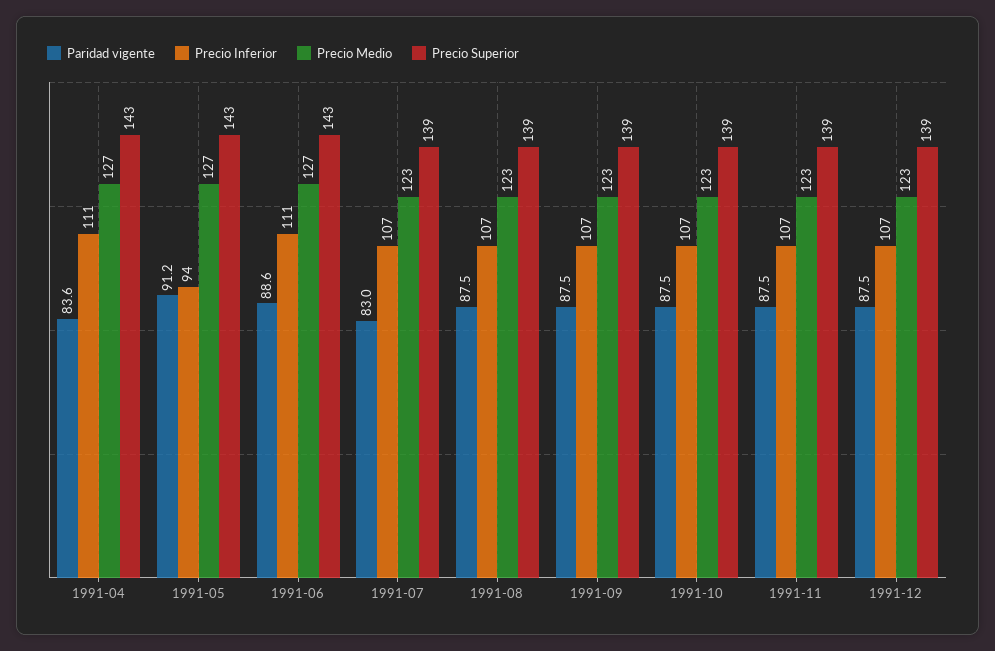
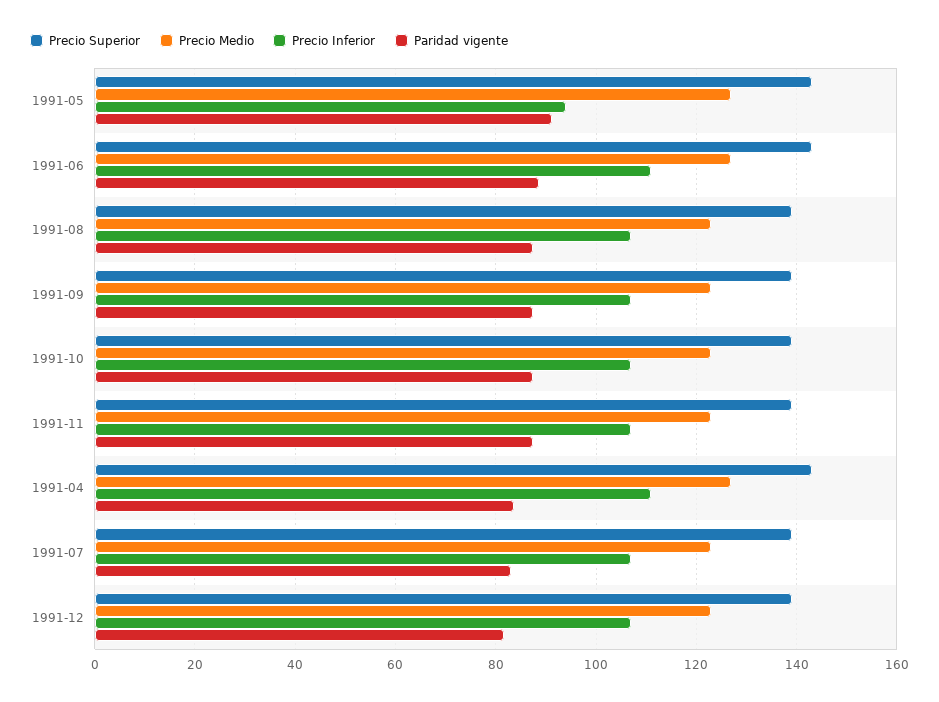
Paridad vigente, 1991-12: 87.5 -> 82

